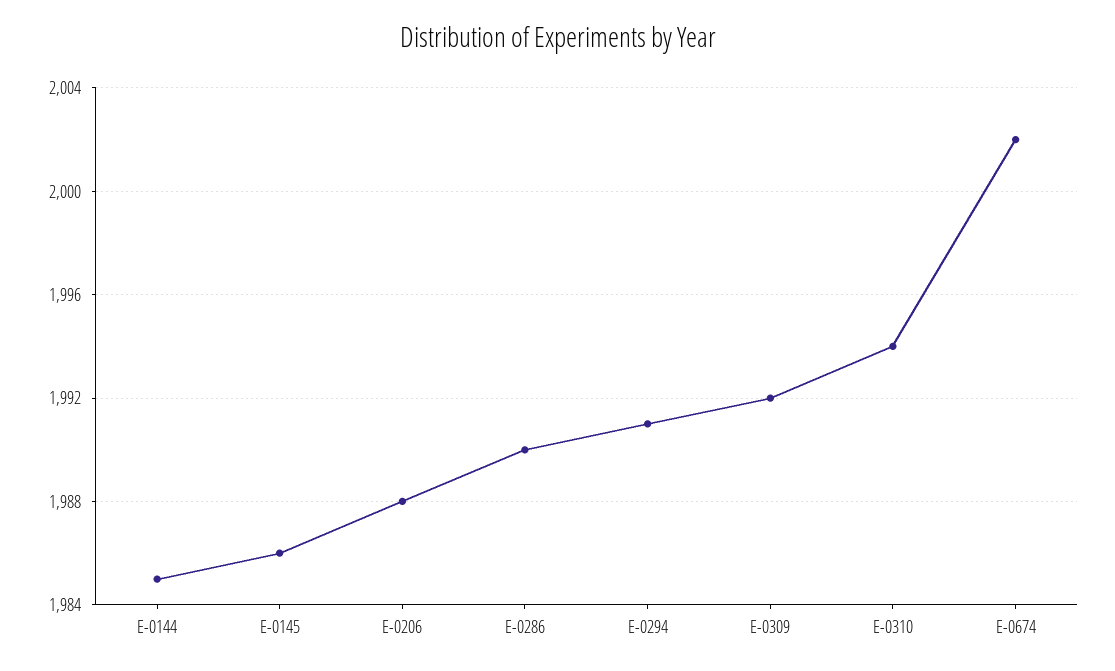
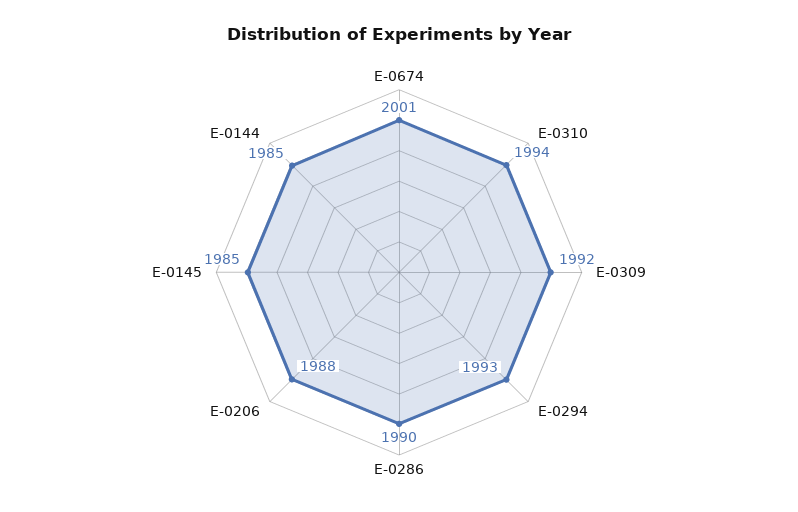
E-0145: 1986 -> 1985
E-0294: 1991 -> 1993
E-0674: 2002 -> 2001

